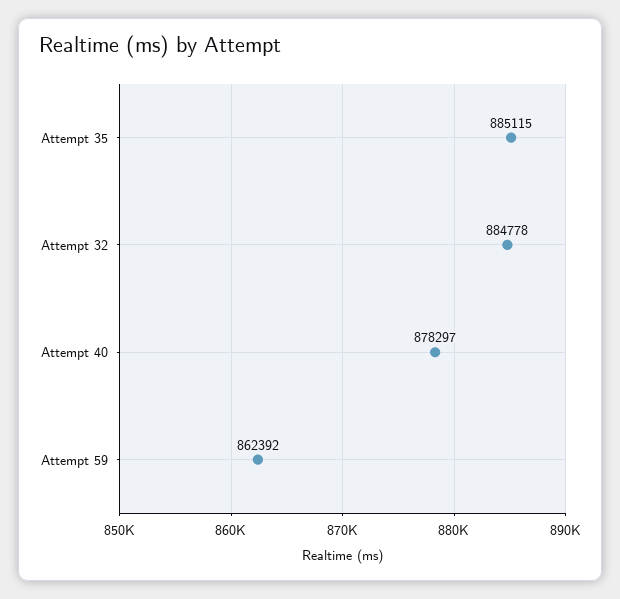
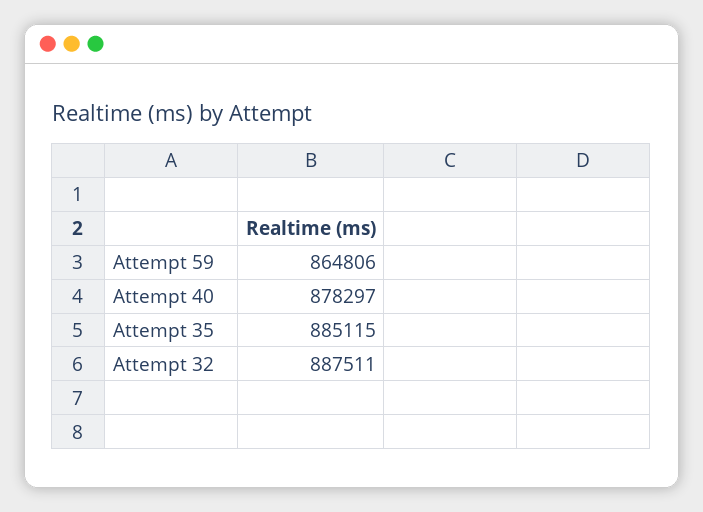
Attempt 32: 884778 -> 887511
Attempt 59: 862392 -> 864806

